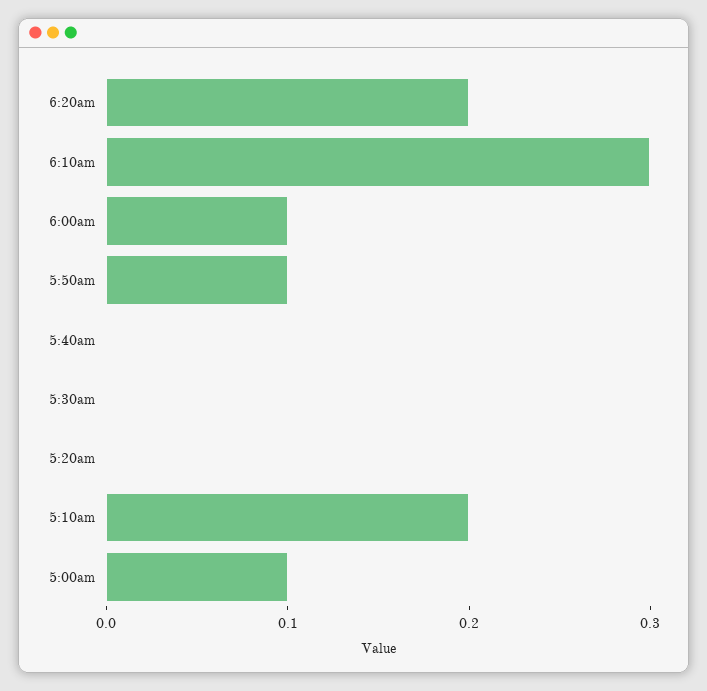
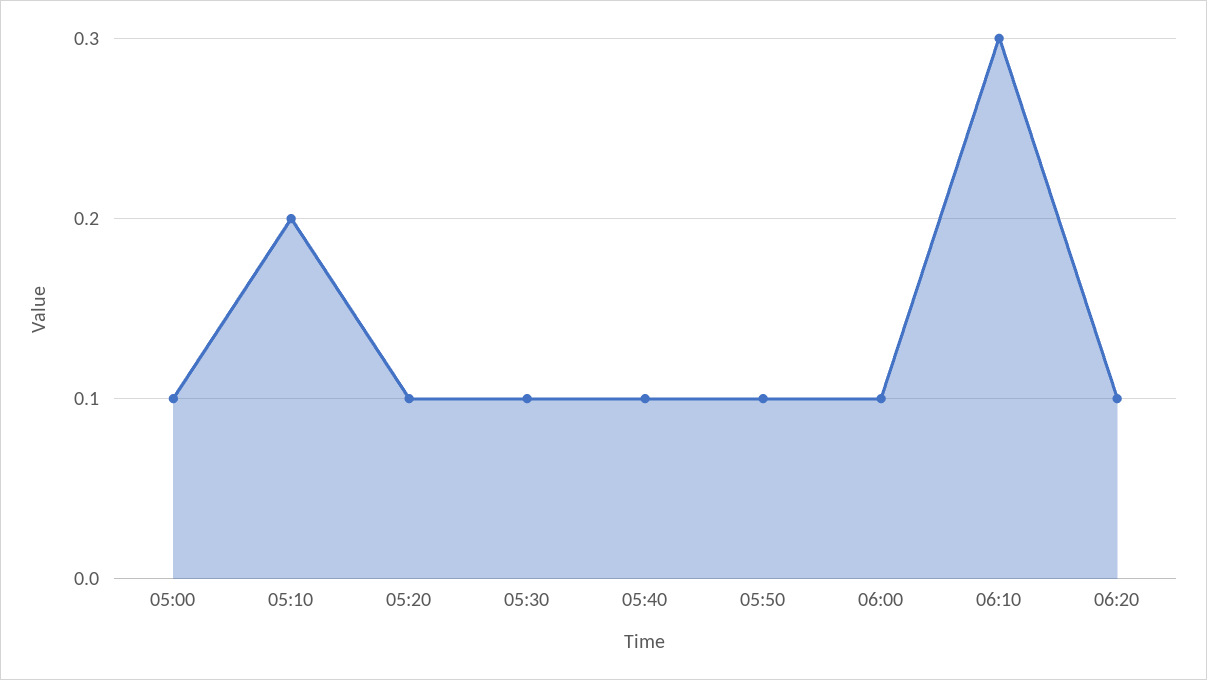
6:20am: 0.2 -> 0.1
5:40am: 0 -> 0.1
5:30am: 0 -> 0.1
5:20am: 0 -> 0.1

